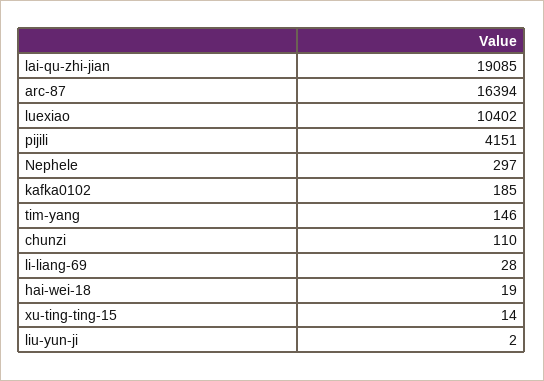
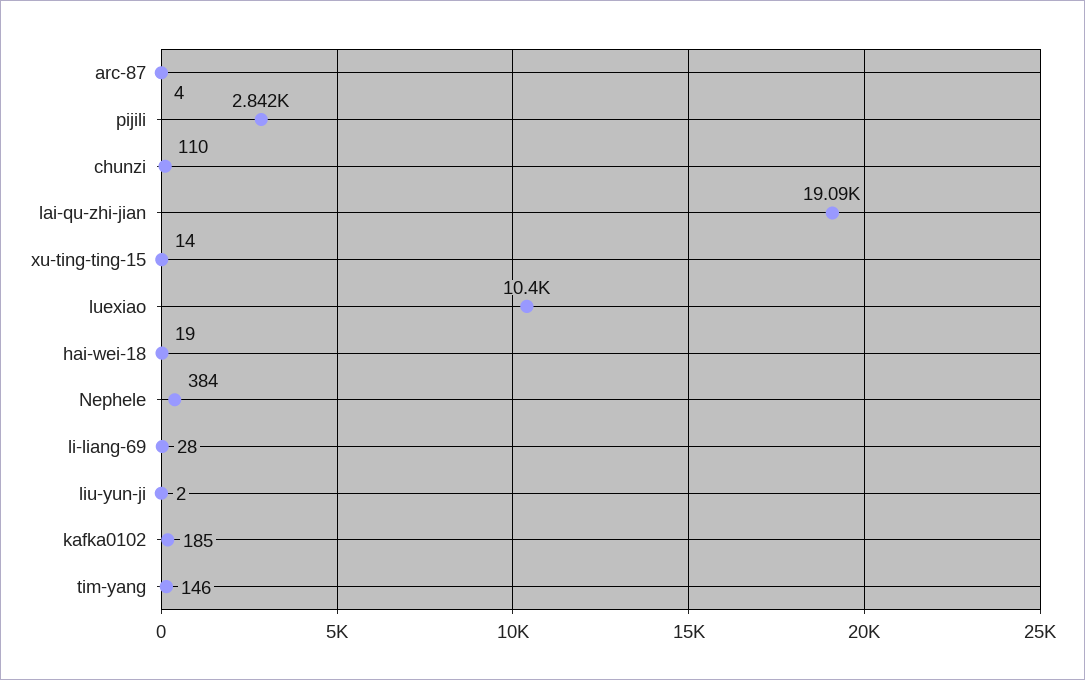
arc-87: 16394 -> 4
pijili: 4151 -> 2842
Nephele: 297 -> 384

